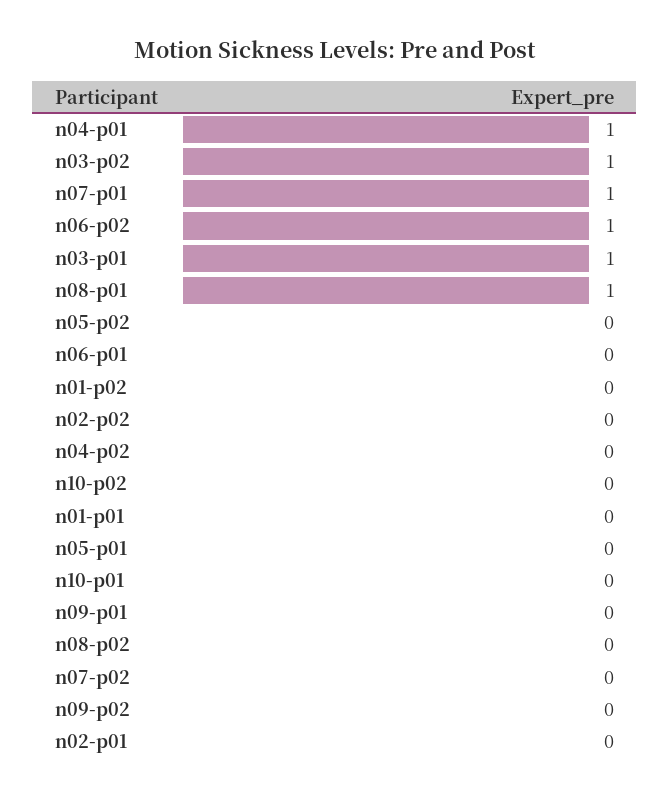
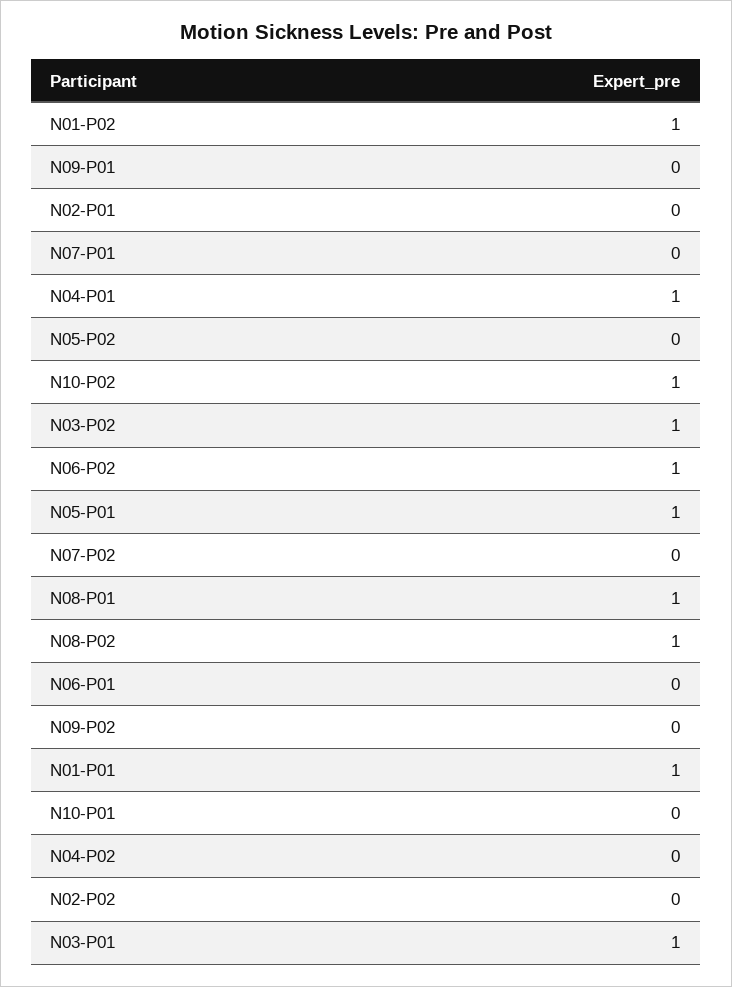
n07-p01: 1 -> 0
n01-p02: 0 -> 1
n10-p02: 0 -> 1
n01-p01: 0 -> 1
n05-p01: 0 -> 1
n08-p02: 0 -> 1

